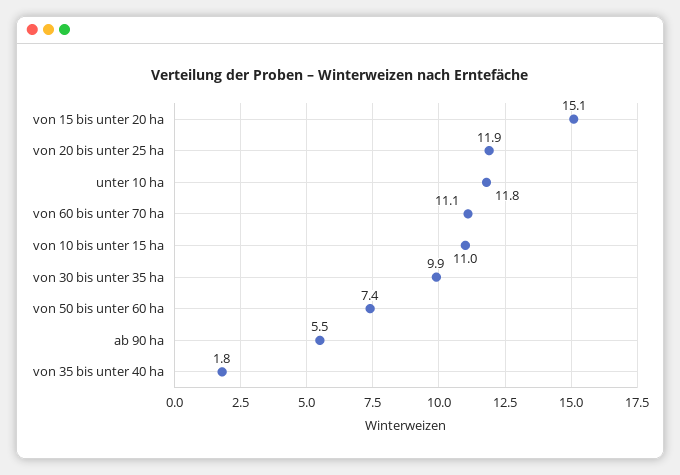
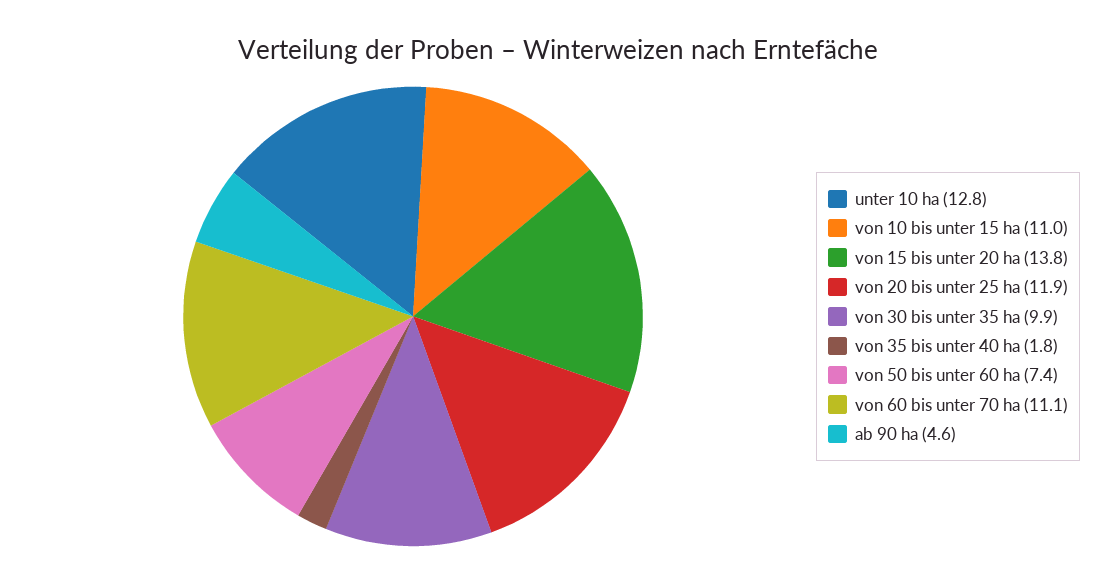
von 15 bis unter 20 ha: 15.1 -> 13.8
unter 10 ha: 11.8 -> 12.8
ab 90 ha: 5.5 -> 4.6

